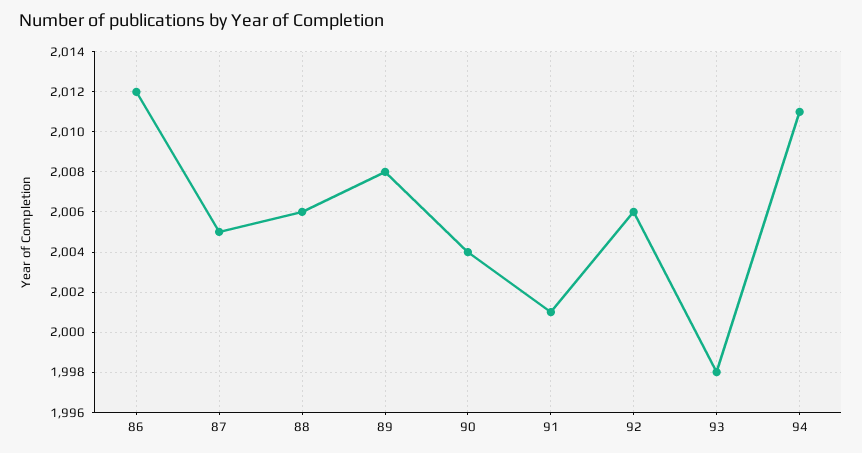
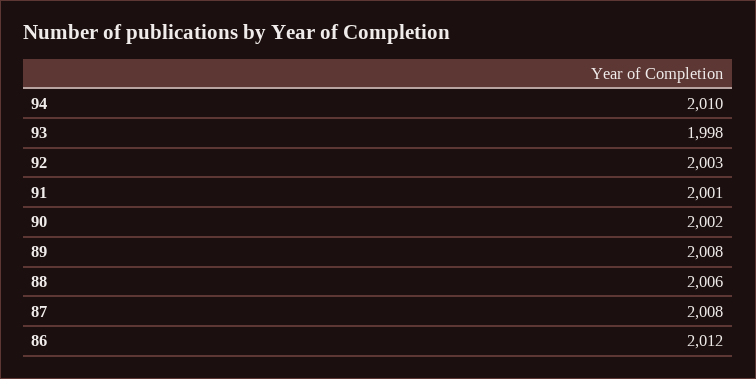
87: 2005 -> 2008
90: 2004 -> 2002
92: 2006 -> 2003
94: 2011 -> 2010

